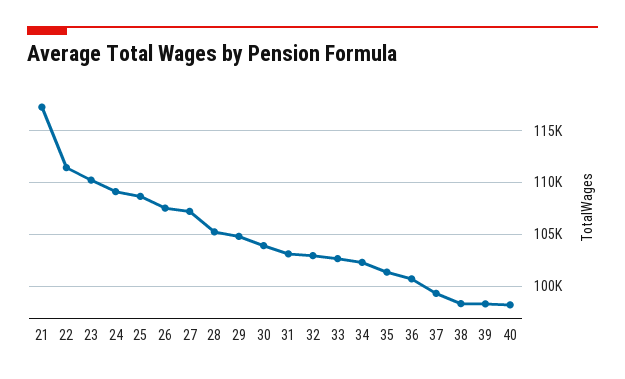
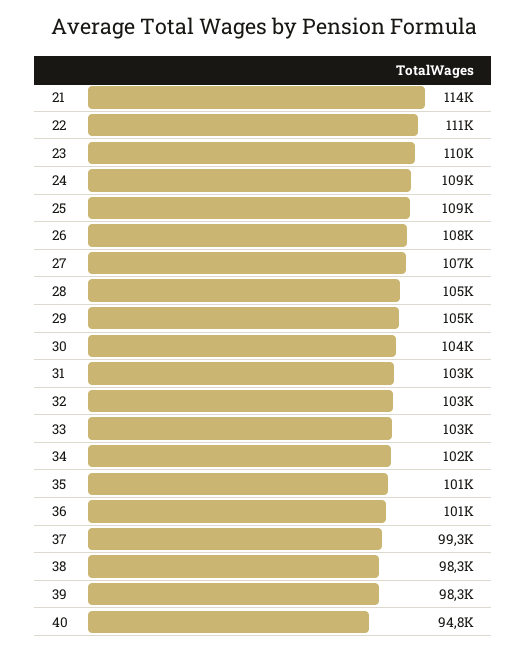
21: 117000 -> 114000
40: 98000 -> 94800

